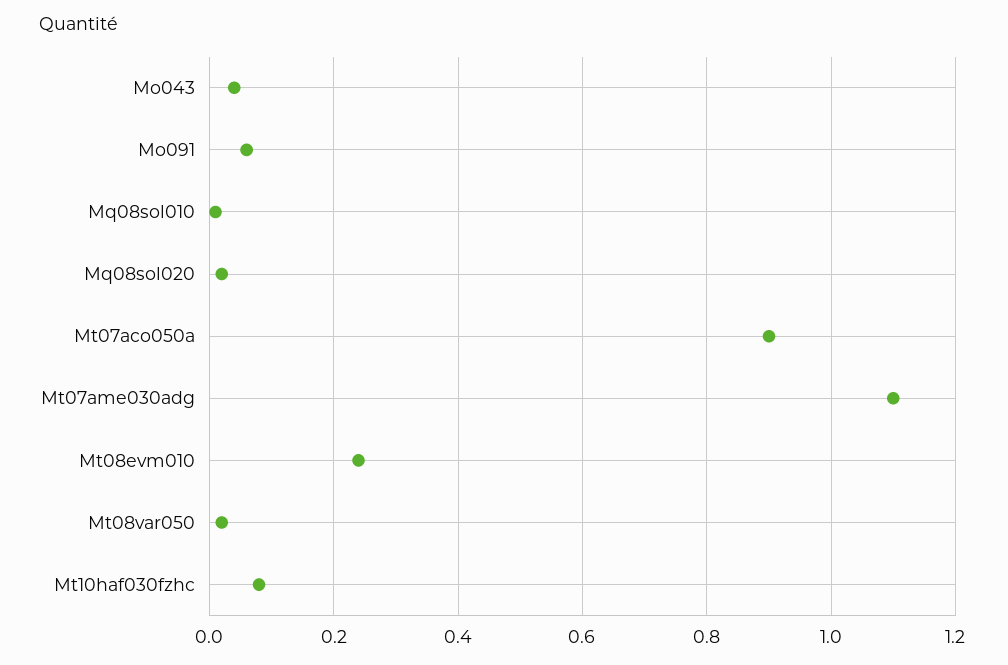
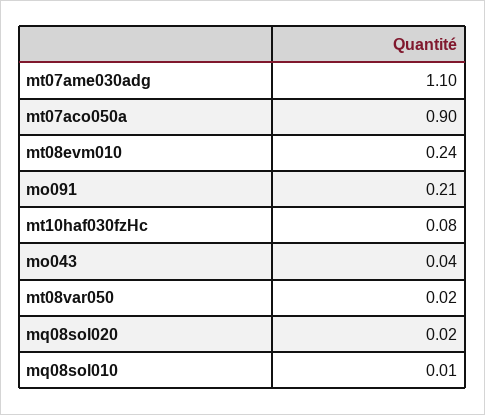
Mo091: 0.05 -> 0.21

